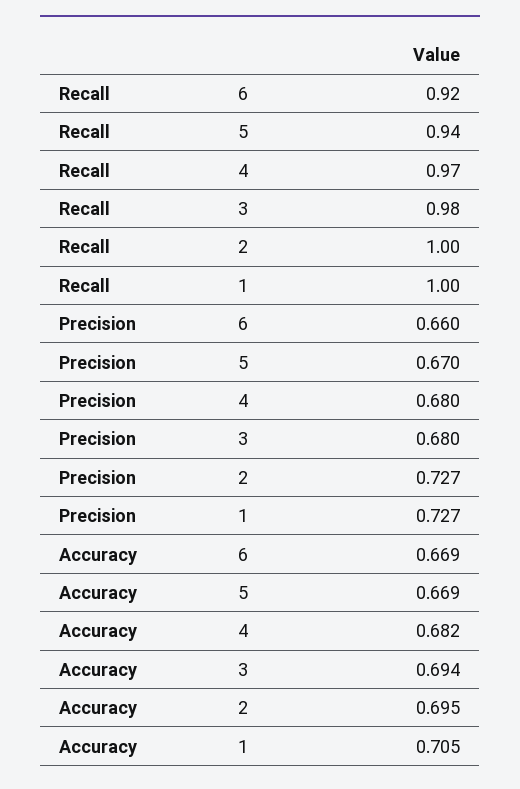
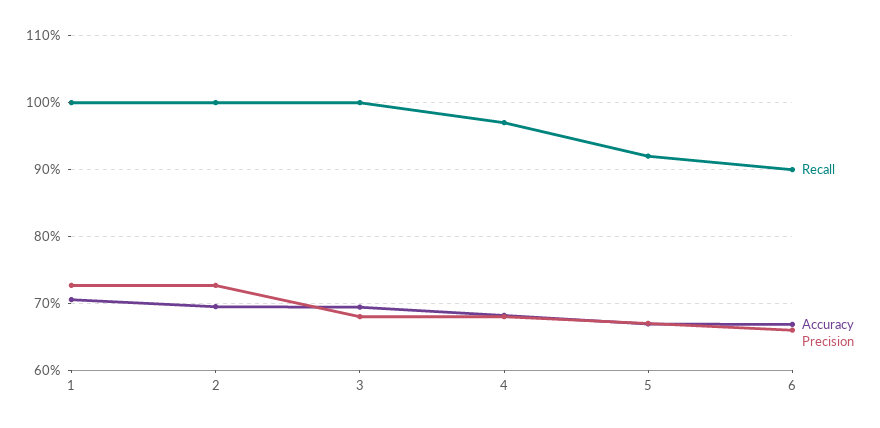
Recall, 6: 0.92 -> 0.9
Recall, 5: 0.94 -> 0.92
Recall, 3: 0.98 -> 1

